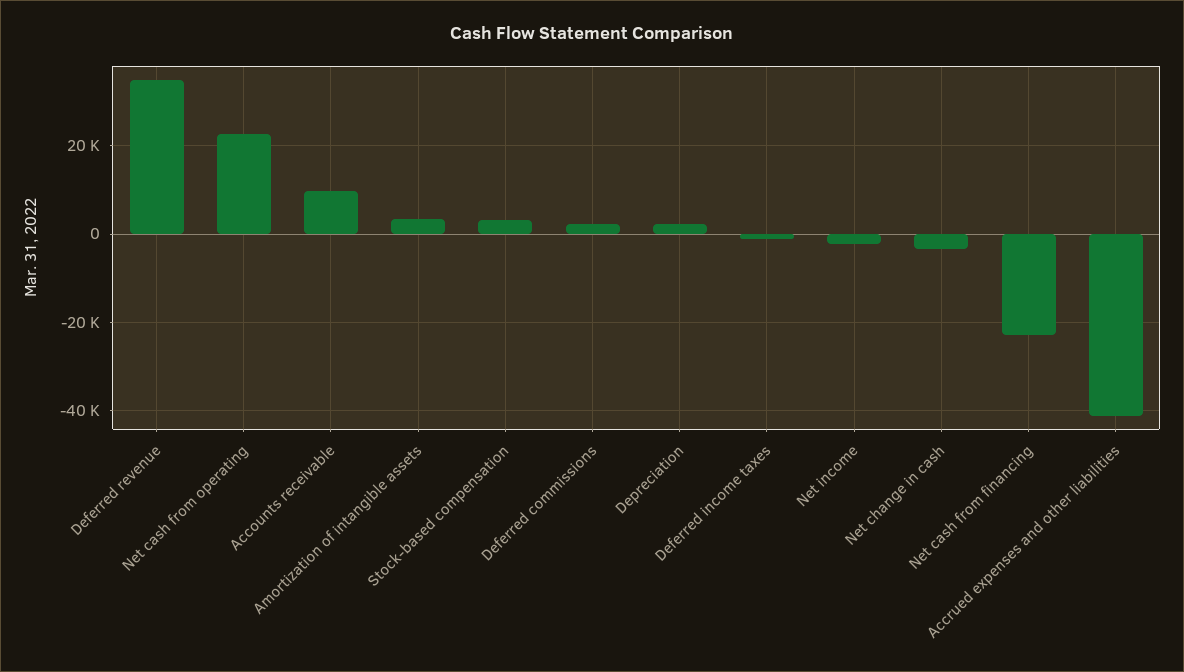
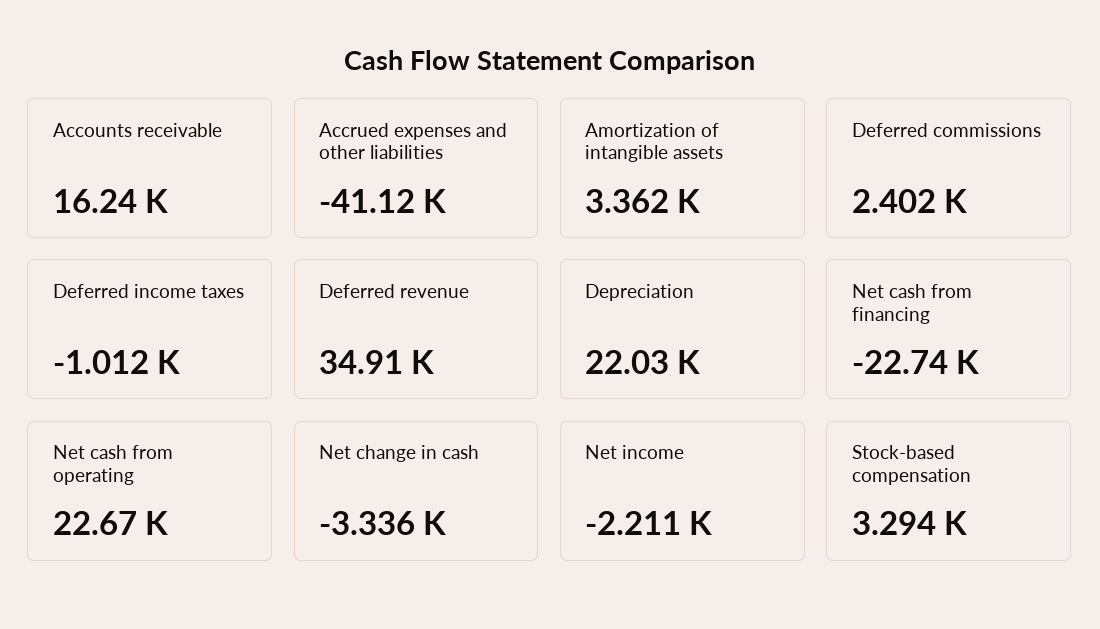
Accounts receivable: 10000 -> 16240
Depreciation: 2000 -> 22030

